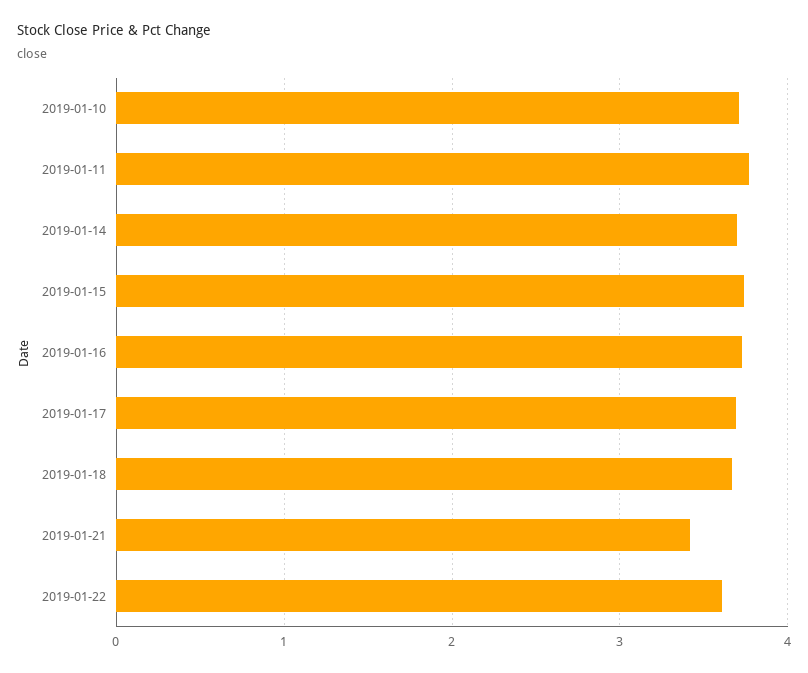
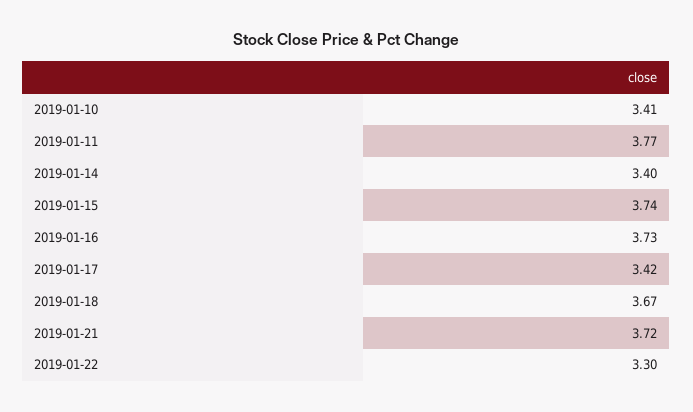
2019-01-10: 3.7 -> 3.41
2019-01-14: 3.7 -> 3.4
2019-01-17: 3.7 -> 3.42
2019-01-21: 3.4 -> 3.72
2019-01-22: 3.6 -> 3.3

